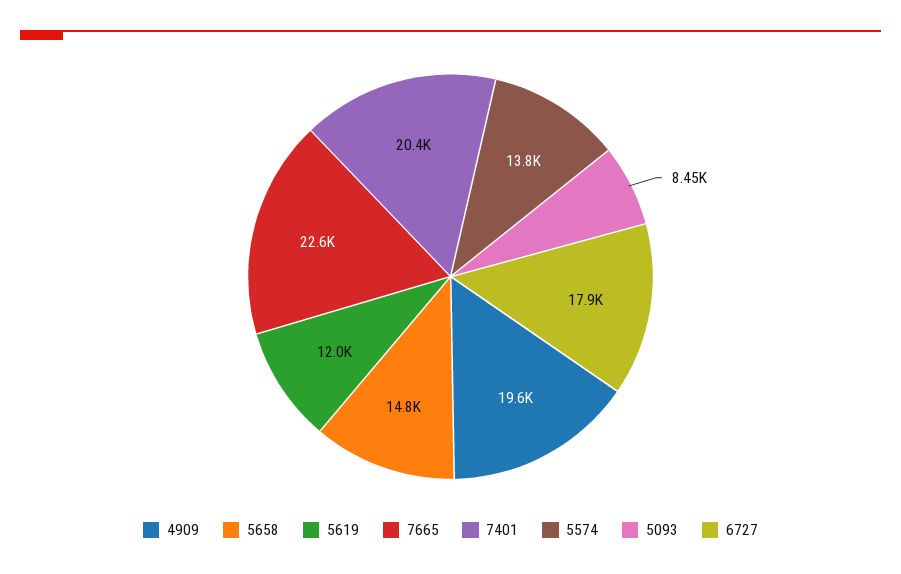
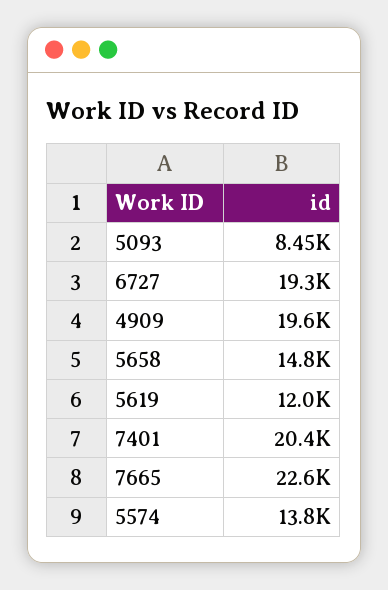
6727: 17900 -> 19300

